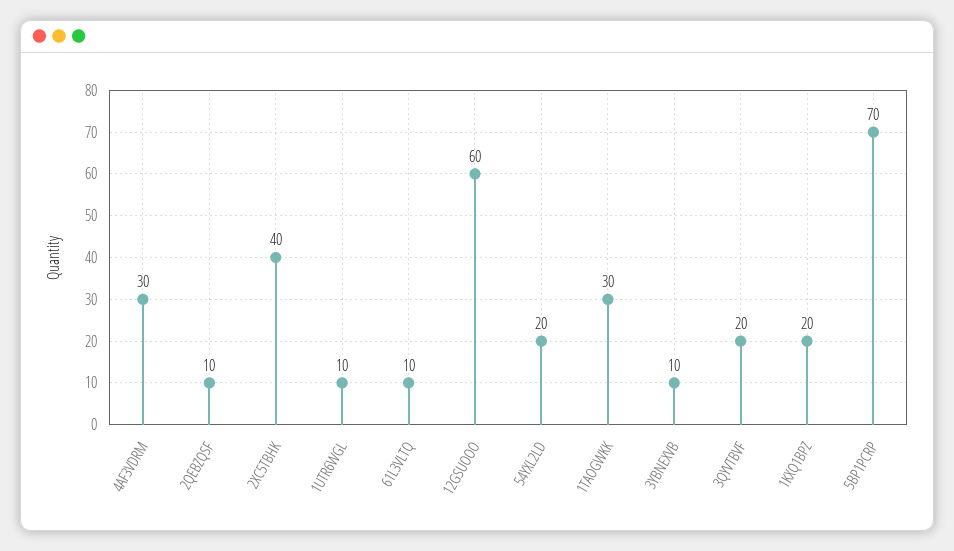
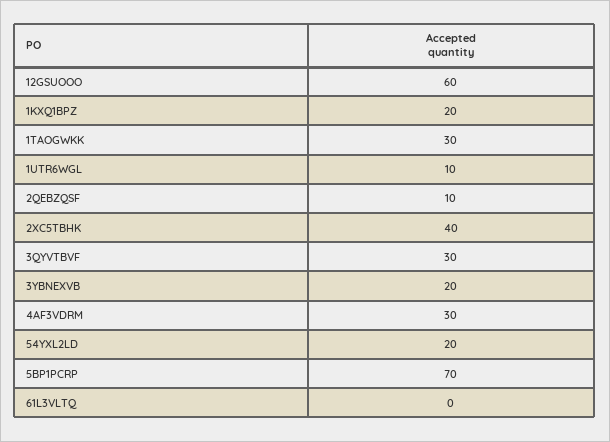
61L3VLTQ: 10 -> 0
3YBNEXVB: 10 -> 20
3QYVTBVF: 20 -> 30

